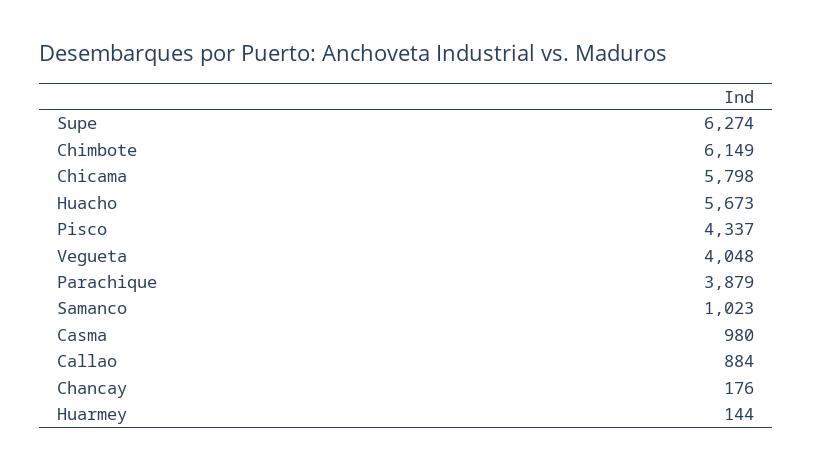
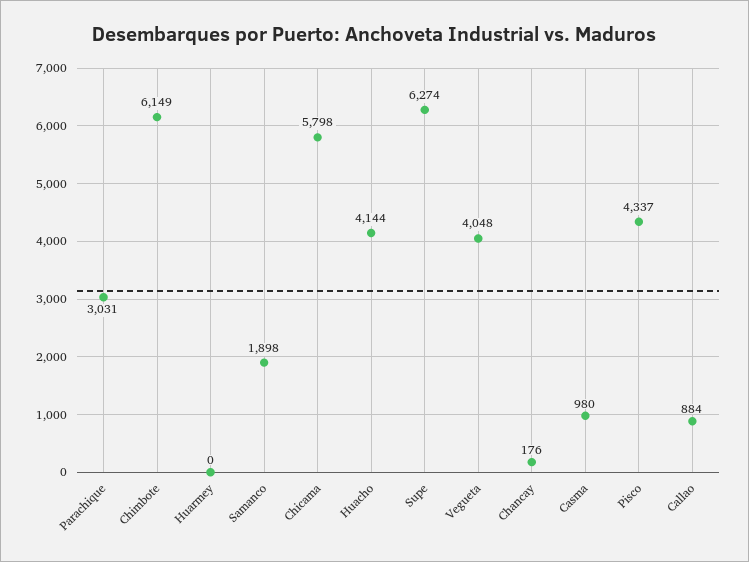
Huacho: 5673 -> 4144
Parachique: 3879 -> 3031
Samanco: 1023 -> 1898
Huarmey: 144 -> 0

